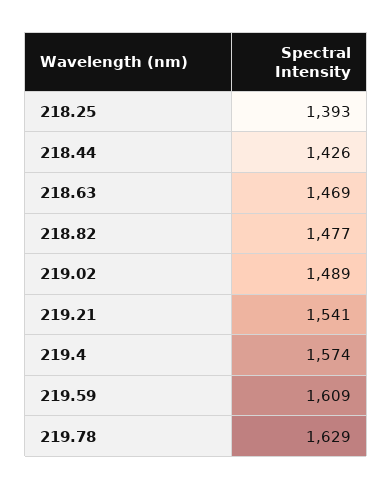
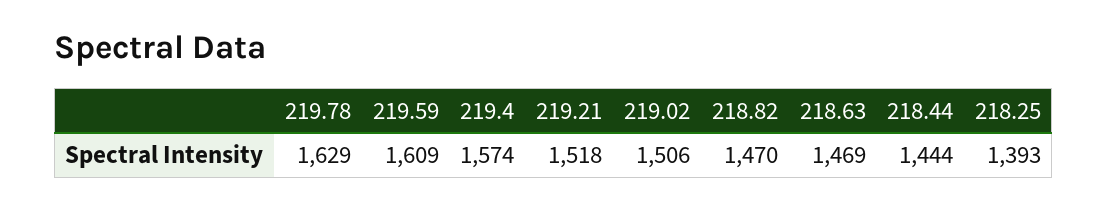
218.44: 1426 -> 1444
218.82: 1477 -> 1470
219.02: 1489 -> 1506
219.21: 1541 -> 1518

